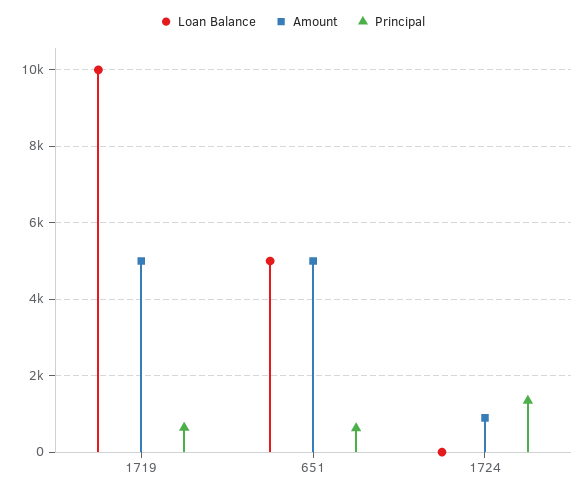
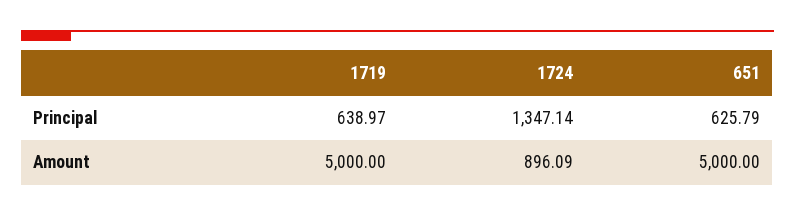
Loan Balance, 1719: 10000 -> none
Loan Balance, 651: 5000 -> none
Loan Balance, 1724: 0 -> none

